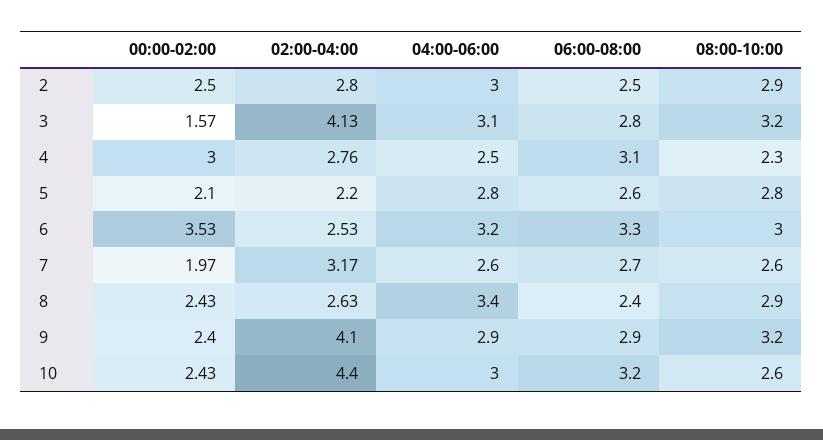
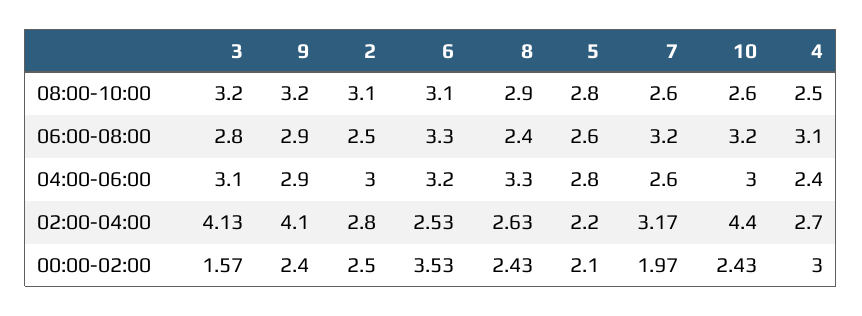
08:00-10:00, 2: 2.9 -> 3.1
02:00-04:00, 4: 2.76 -> 2.7
04:00-06:00, 4: 2.5 -> 2.4
08:00-10:00, 4: 2.3 -> 2.5
08:00-10:00, 6: 3 -> 3.1
06:00-08:00, 7: 2.7 -> 3.2
04:00-06:00, 8: 3.4 -> 3.3

